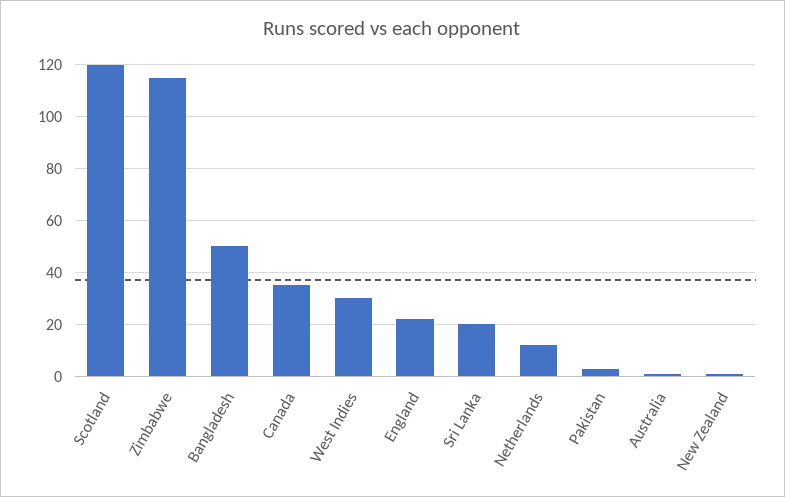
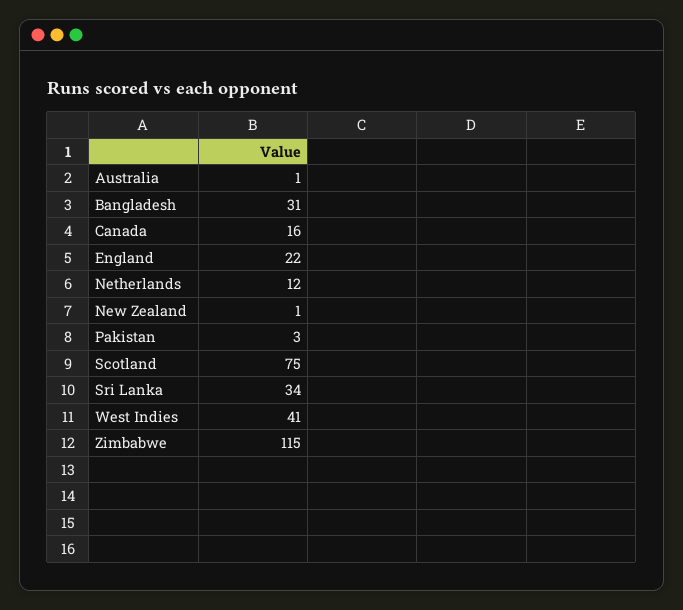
Scotland: 120 -> 75
Bangladesh: 50 -> 31
Canada: 35 -> 16
West Indies: 30 -> 41
Sri Lanka: 20 -> 34

